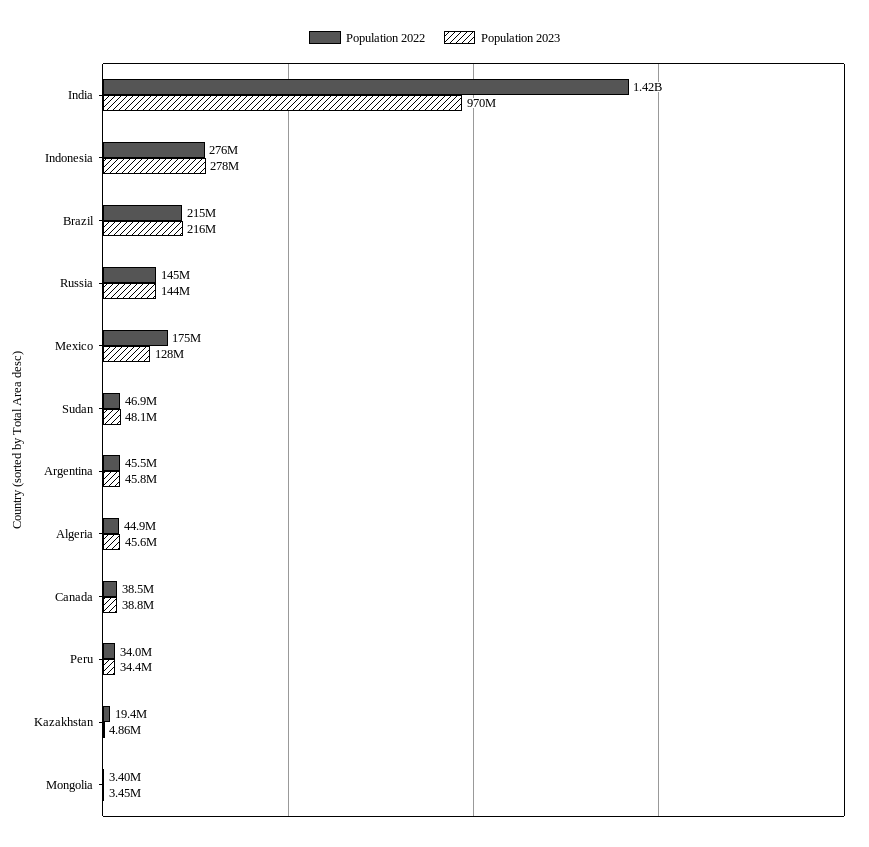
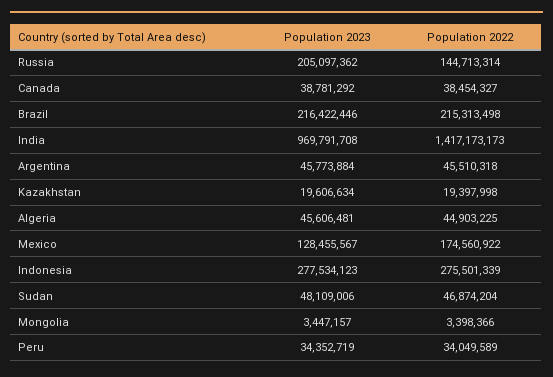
Population 2023, Russia: 144000000 -> 205097362
Population 2023, Kazakhstan: 4860000 -> 19606634

